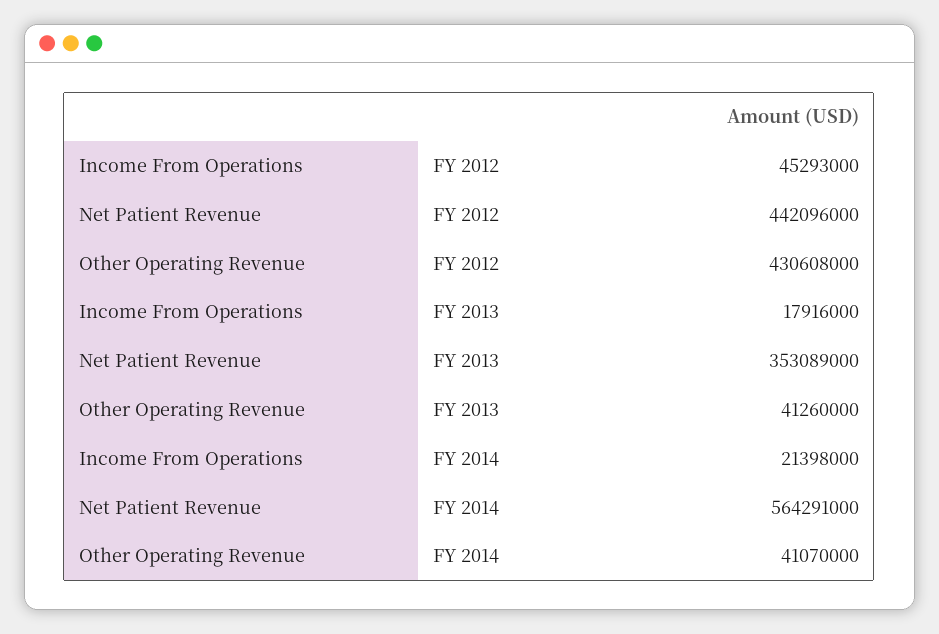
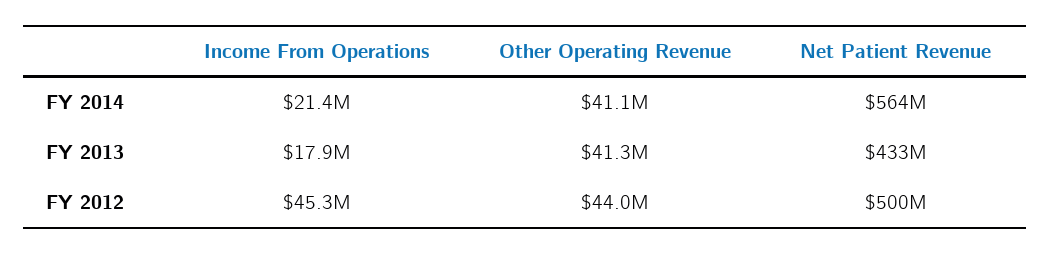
Net Patient Revenue, FY 2012: 442096000 -> 500000000
Other Operating Revenue, FY 2012: 430608000 -> 44000000
Net Patient Revenue, FY 2013: 353089000 -> 433000000

